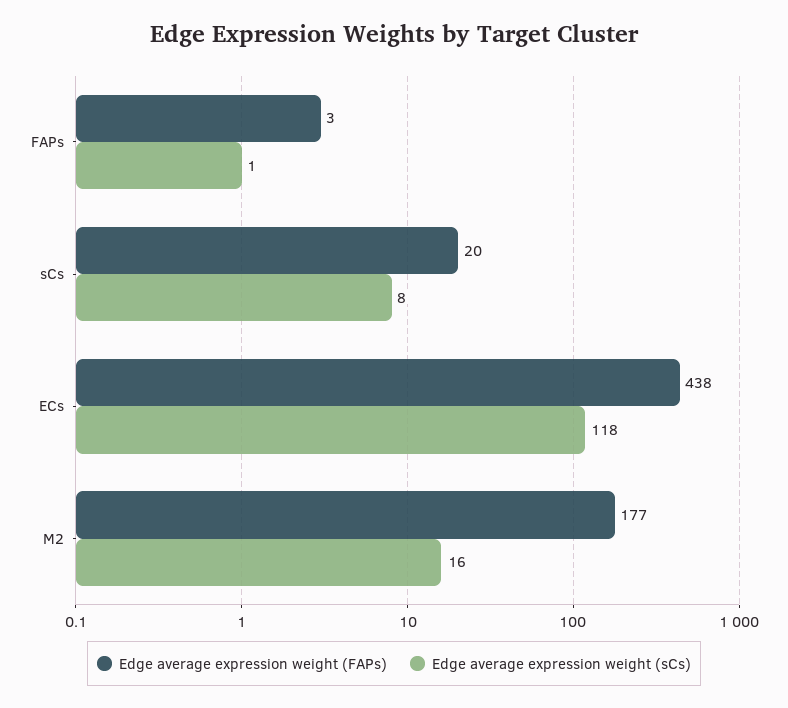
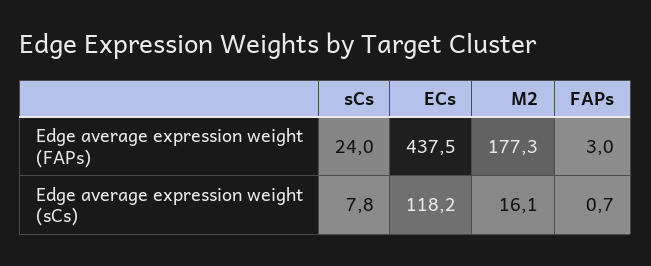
Edge average expression weight (FAPs), sCs: 20 -> 24

